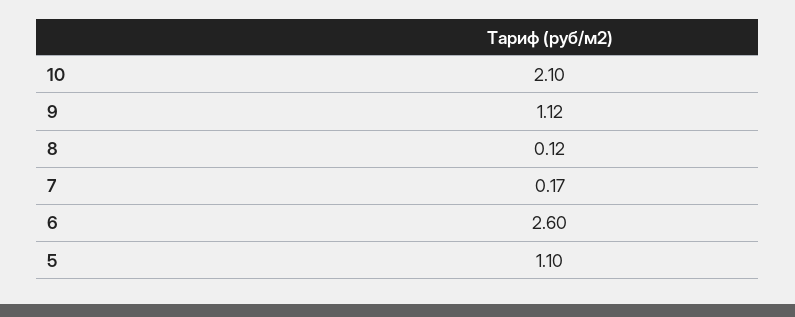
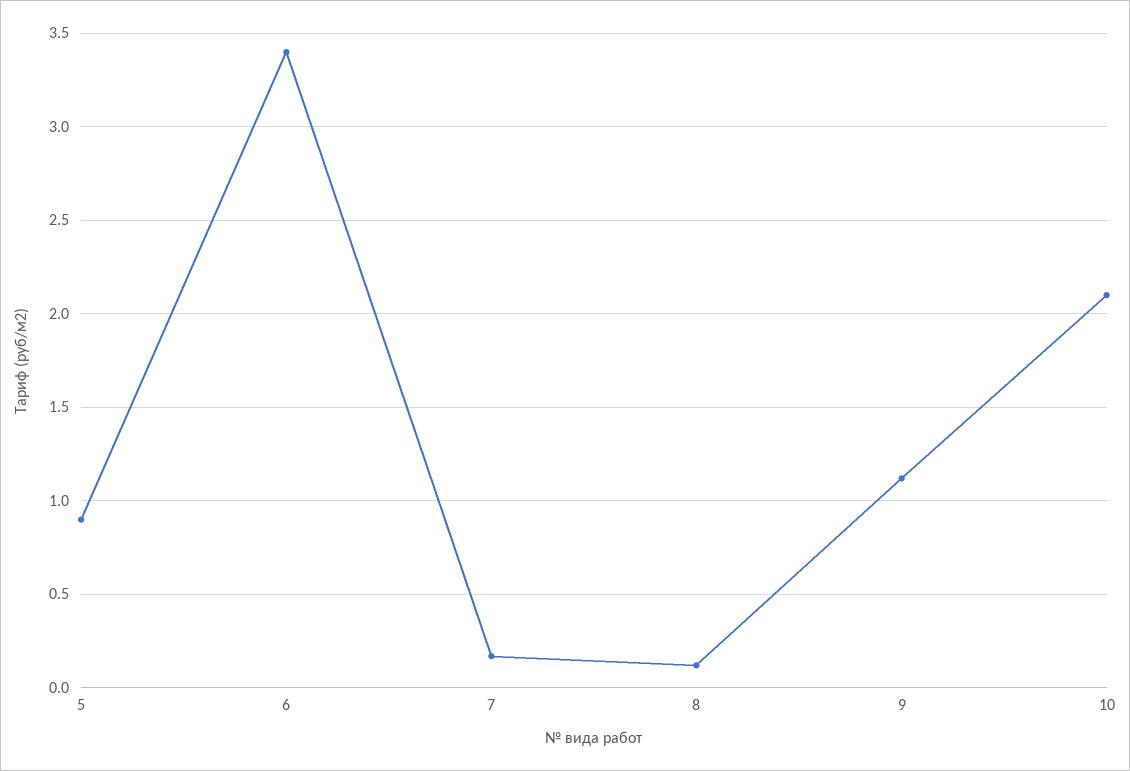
6: 2.6 -> 3.4
5: 1.1 -> 0.9

